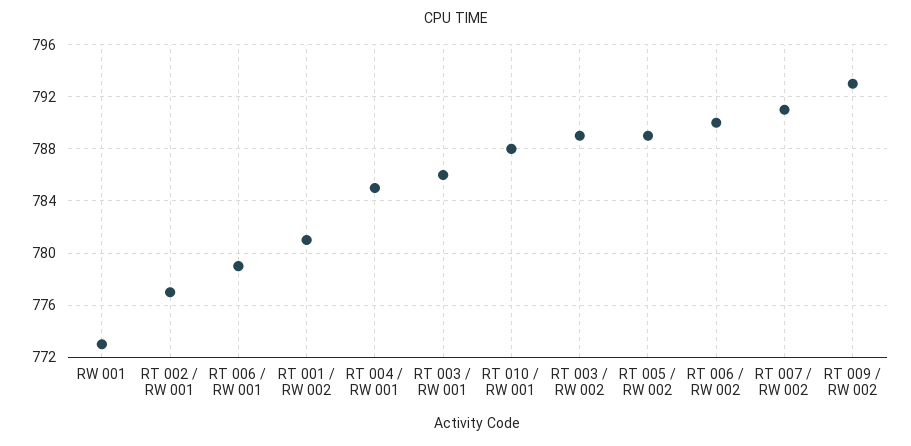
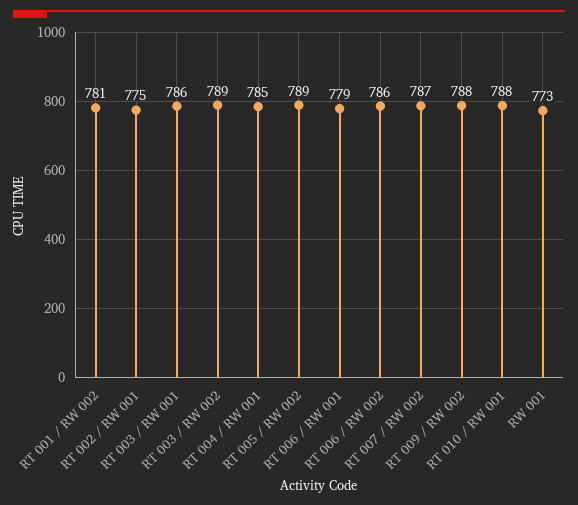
RT 002 / RW 001: 777 -> 775
RT 006 / RW 002: 790 -> 786
RT 007 / RW 002: 791 -> 787
RT 009 / RW 002: 793 -> 788

